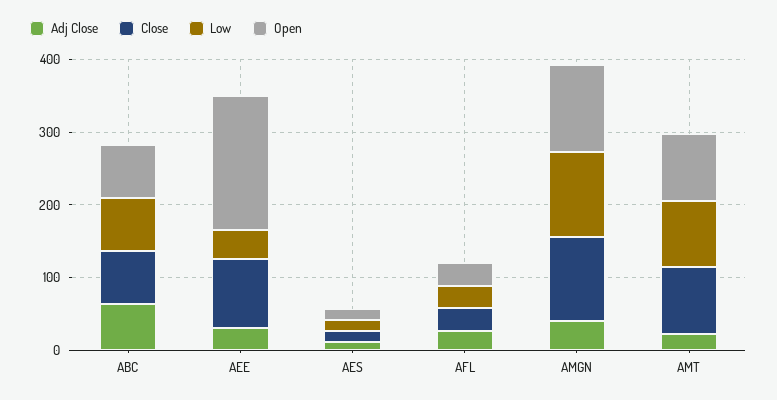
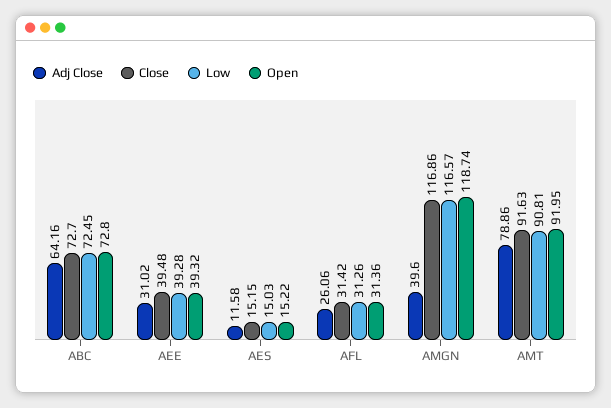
Close, AEE: 100 -> 39.48
Open, AEE: 180 -> 39.32
Adj Close, AMT: 20 -> 78.86

